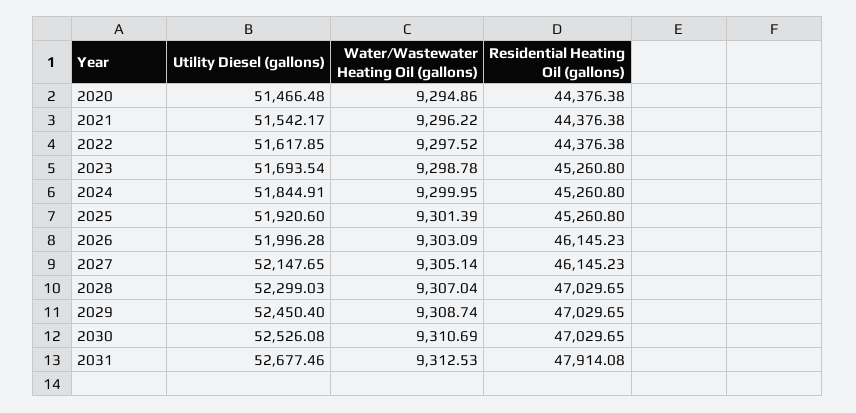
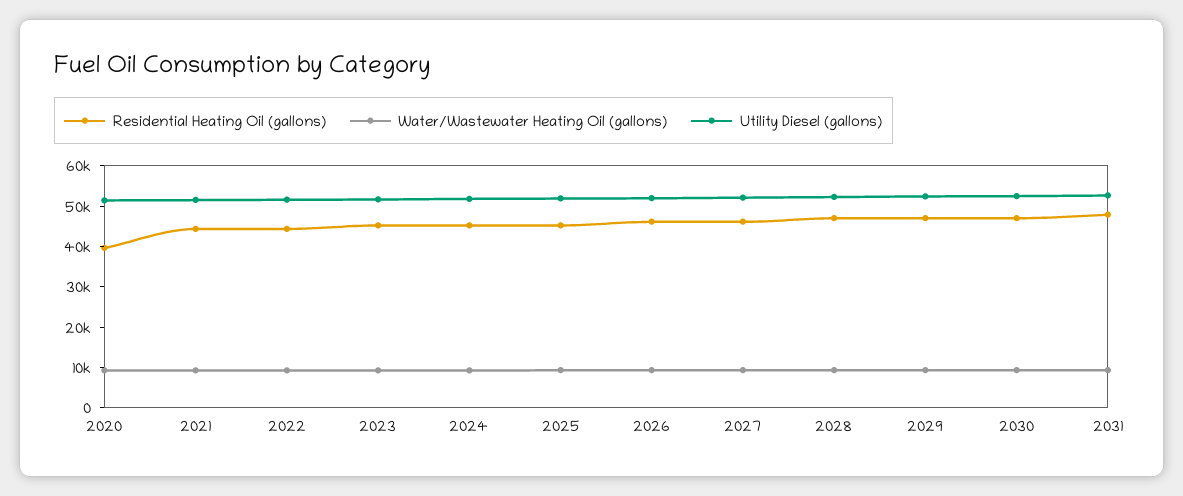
Residential Heating Oil (gallons), 2020: 44376.38 -> 40000

